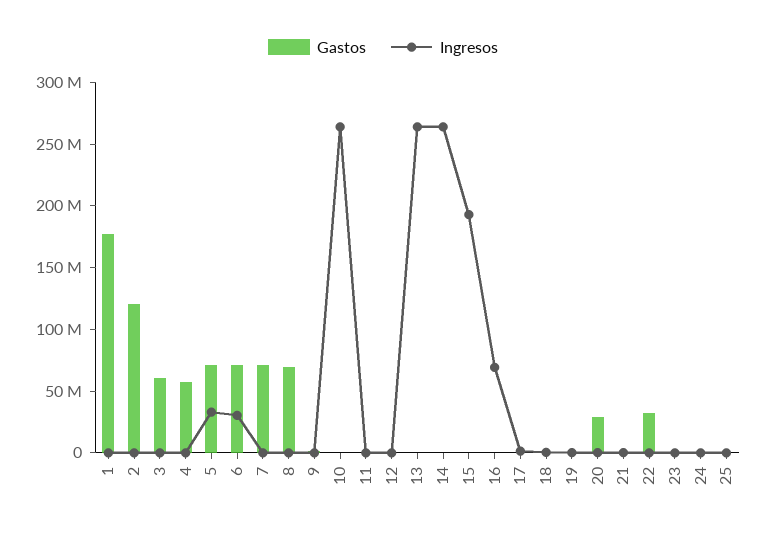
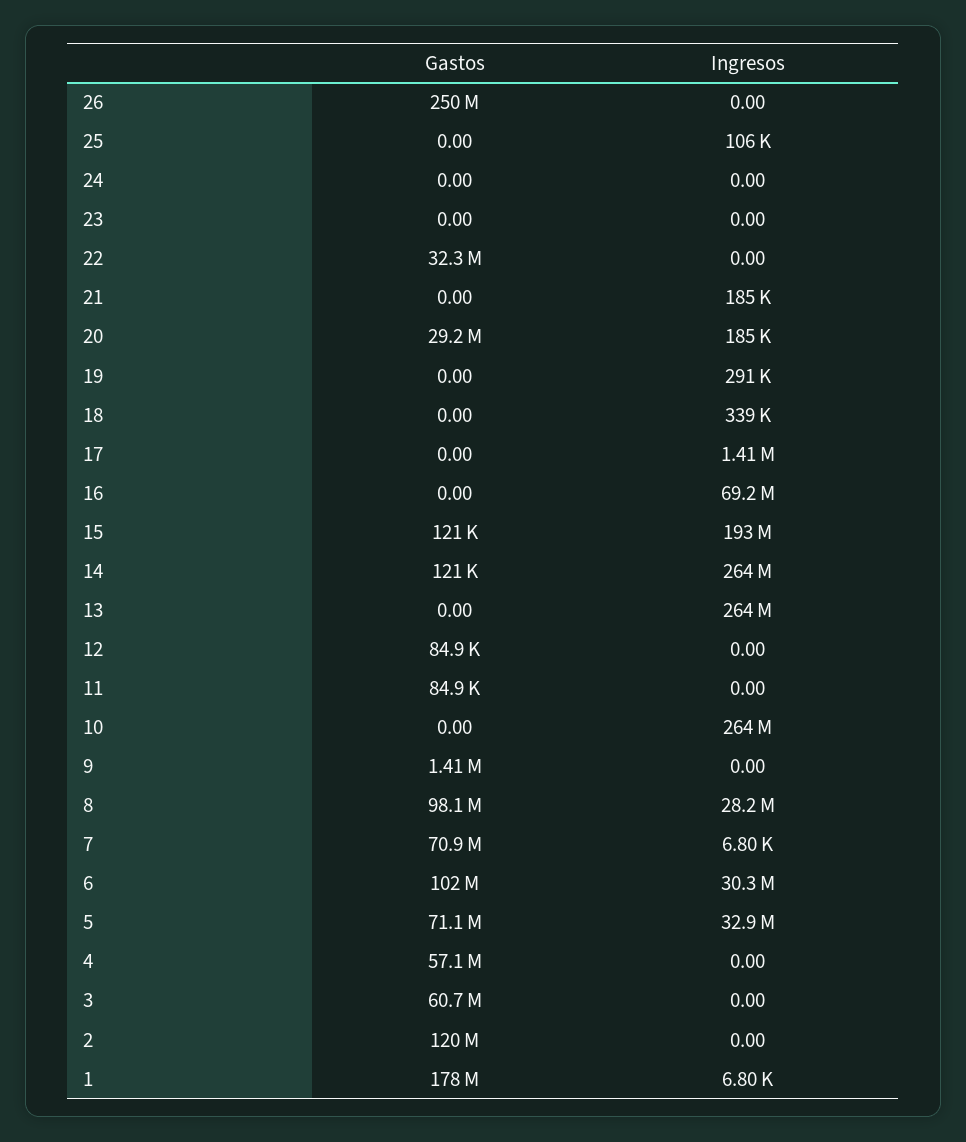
Gastos, 6: 70000000 -> 102000000
Gastos, 8: 70000000 -> 98100000
Ingresos, 8: 0 -> 28200000
Gastos, 26: none -> 250000000
Ingresos, 26: none -> 0

